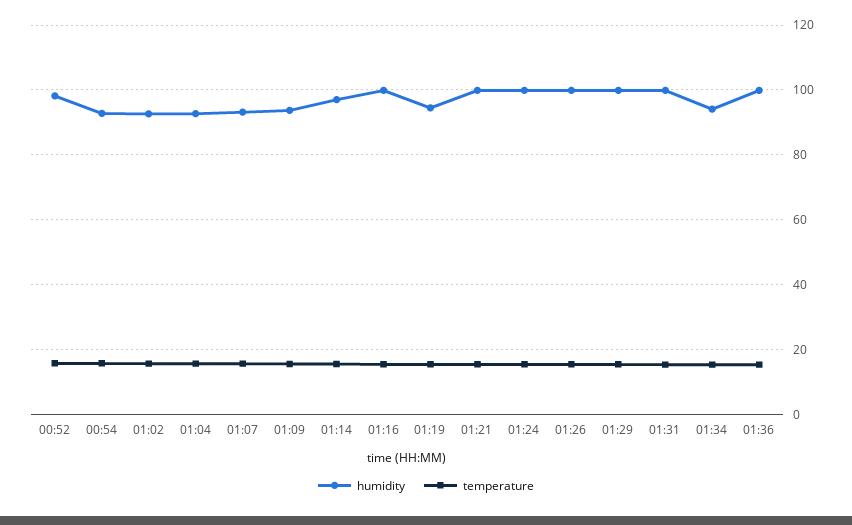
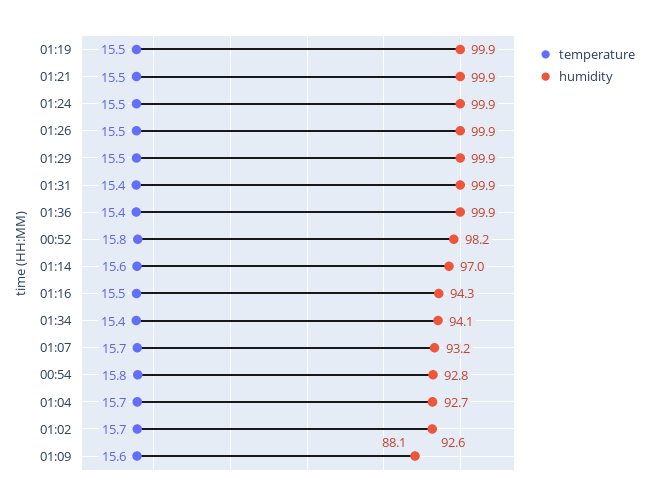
humidity, 01:09: 94 -> 88.1
humidity, 01:16: 100 -> 94.3
humidity, 01:19: 94 -> 99.9

